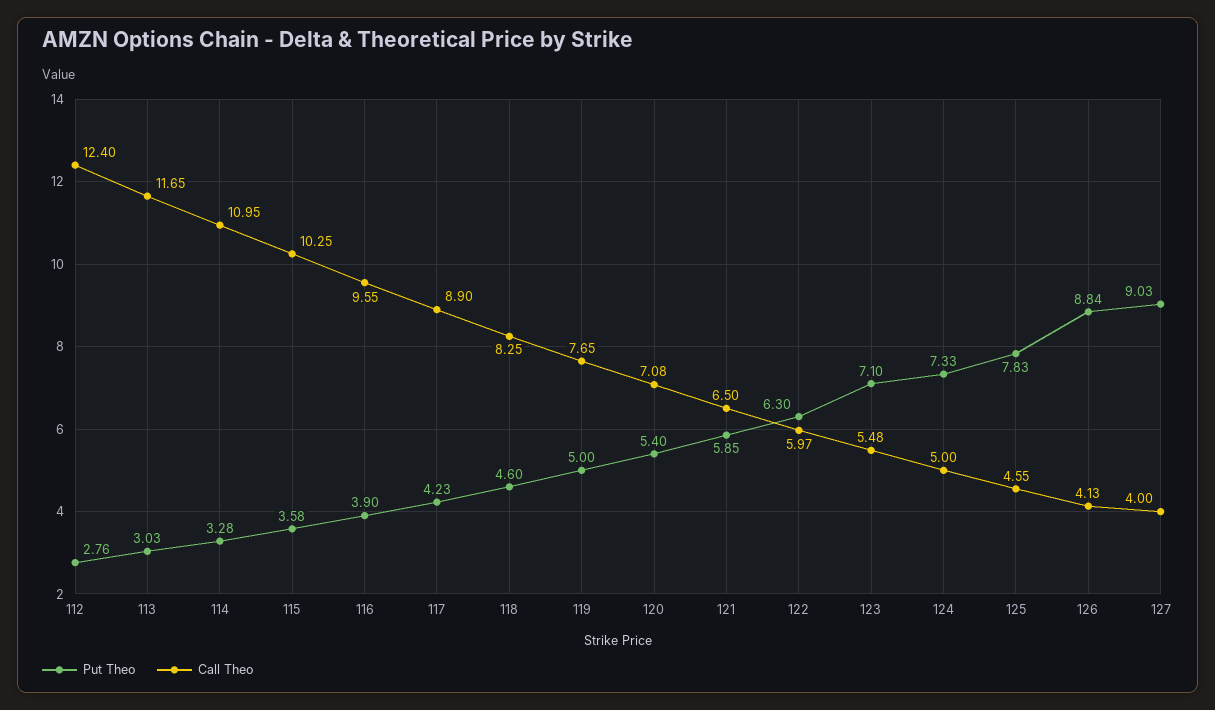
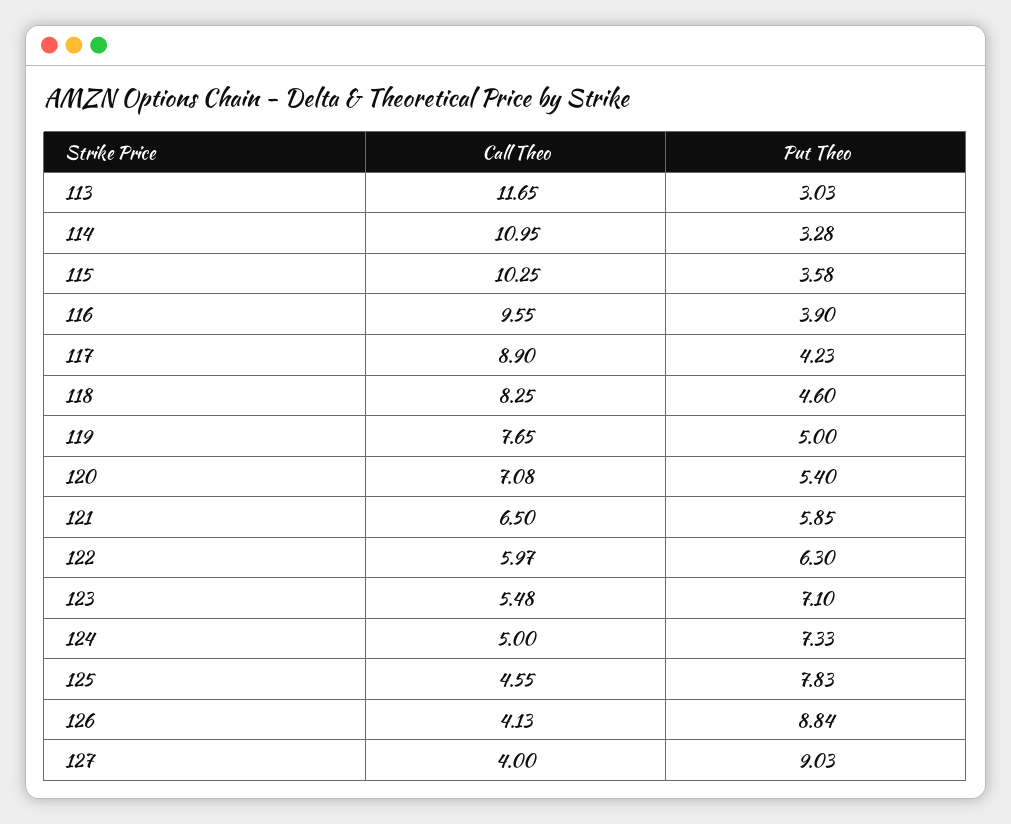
Put Theo, 112: 2.76 -> none
Call Theo, 112: 12.4 -> none

